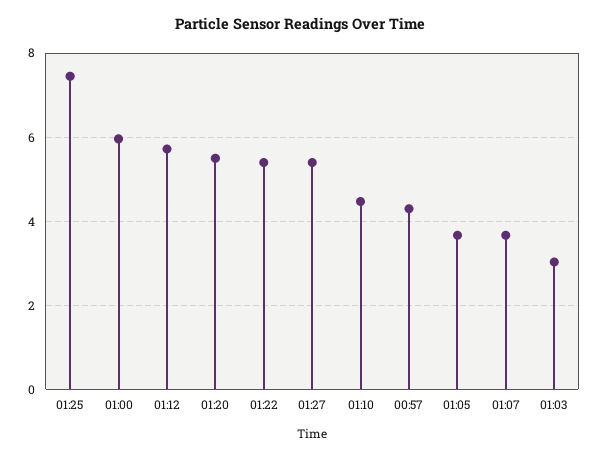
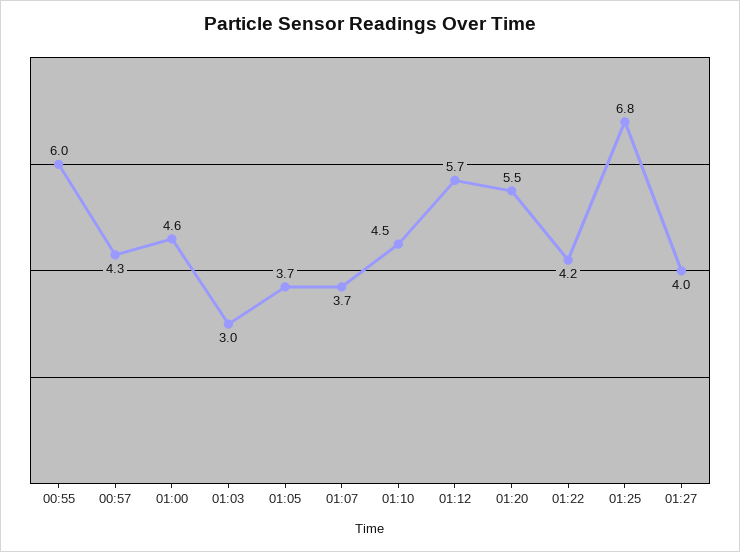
01:25: 7.4 -> 6.8
01:00: 6 -> 4.6
01:22: 5.4 -> 4.2
01:27: 5.4 -> 4
00:55: none -> 6

